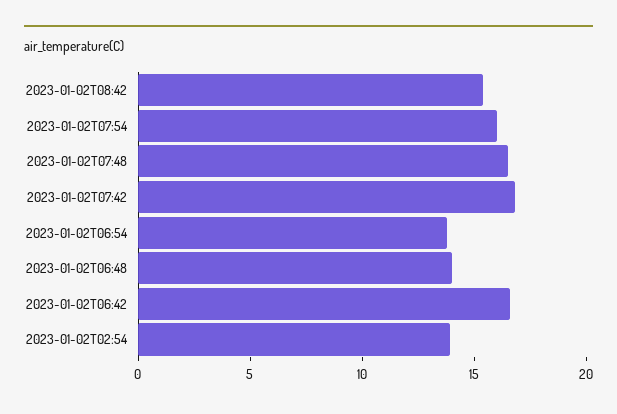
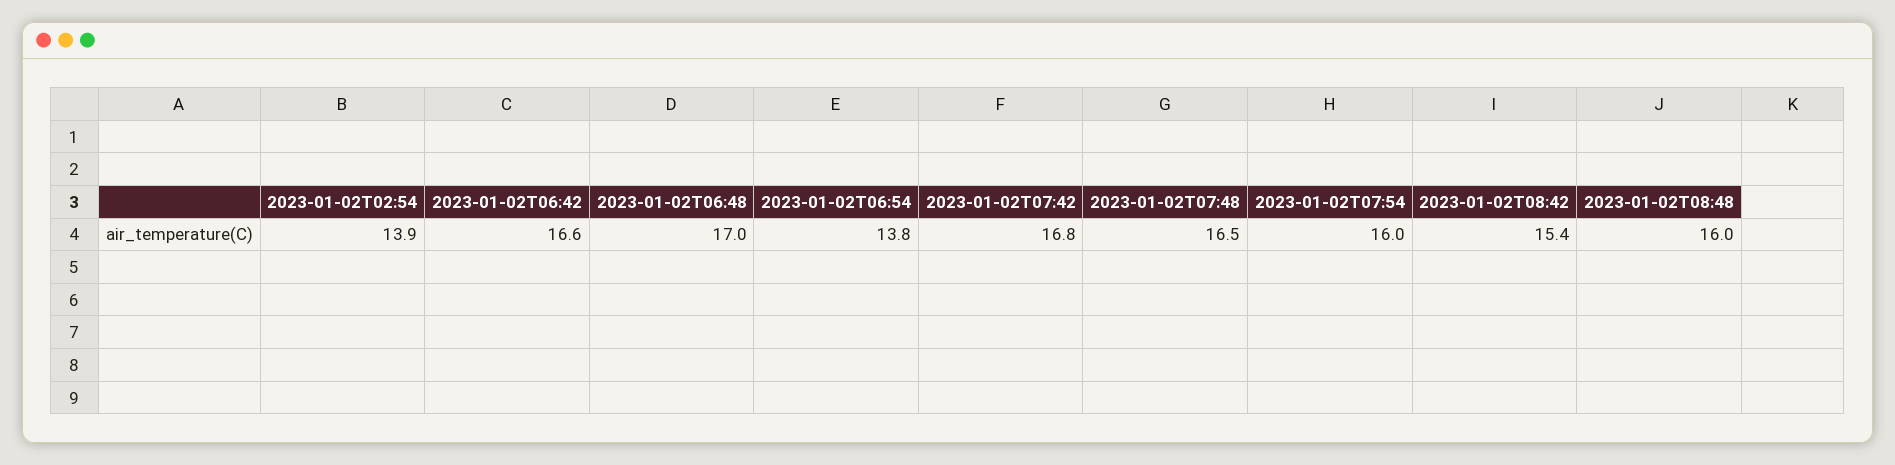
2023-01-02T06:48: 14 -> 17
2023-01-02T08:48: none -> 16

